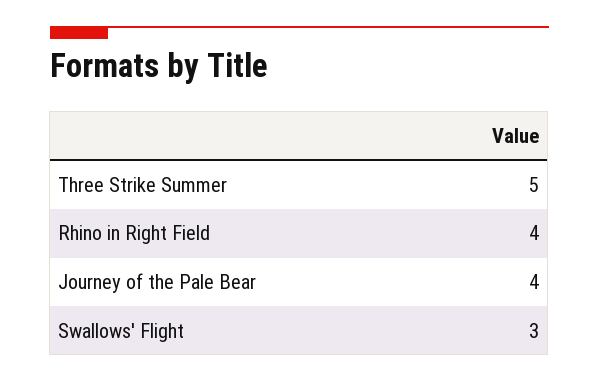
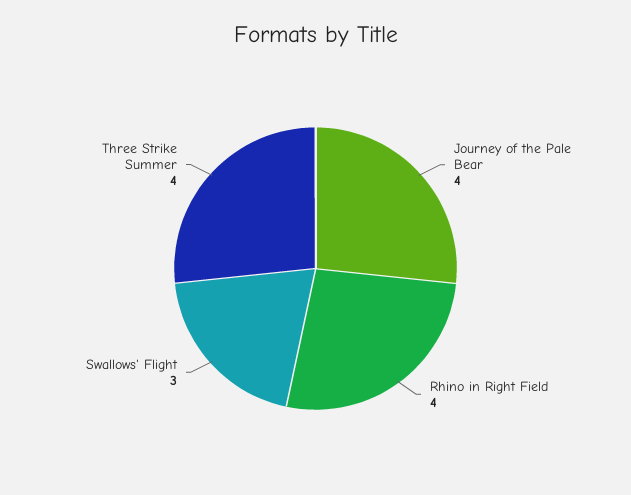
Three Strike Summer: 5 -> 4

